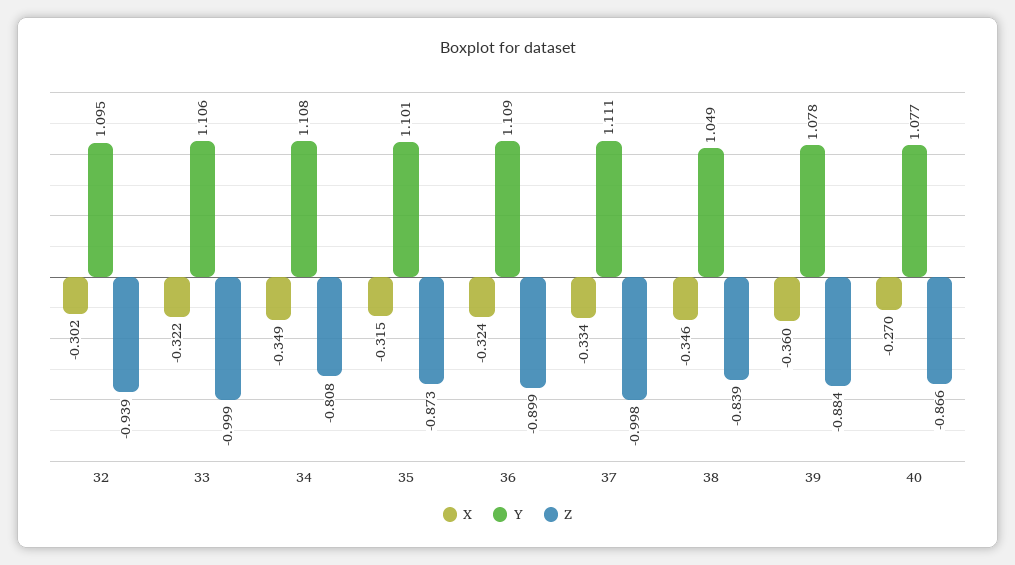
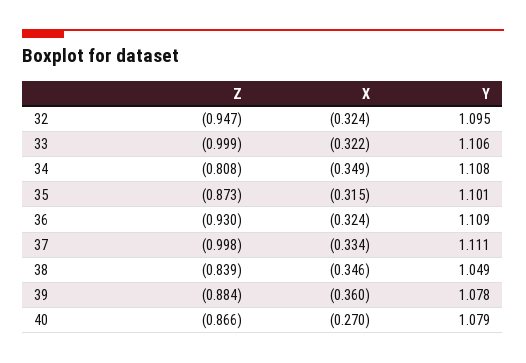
X, 32: -0.302 -> -0.324
Z, 32: -0.939 -> -0.947
Z, 36: -0.899 -> -0.93
Y, 40: 1.077 -> 1.079

